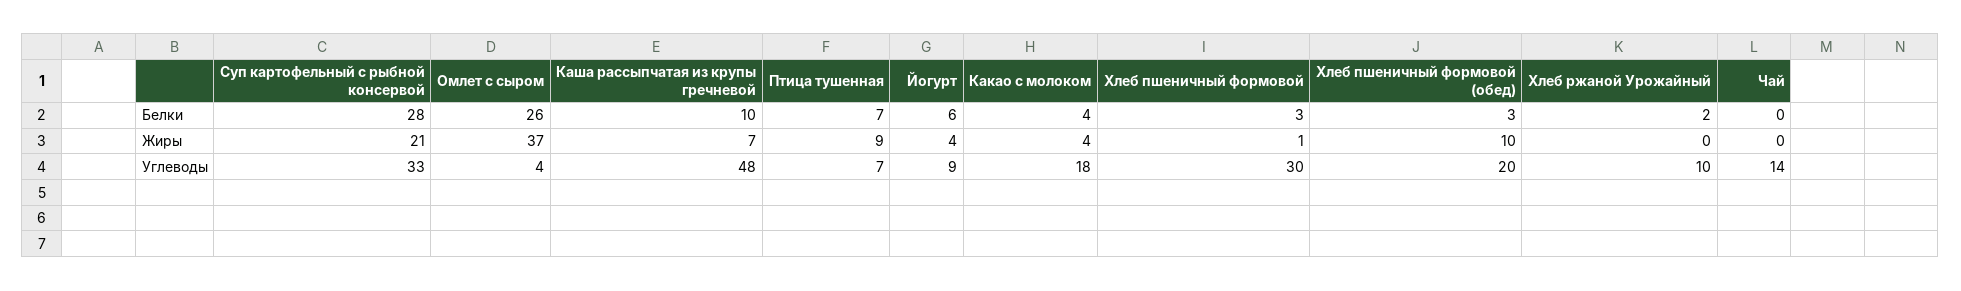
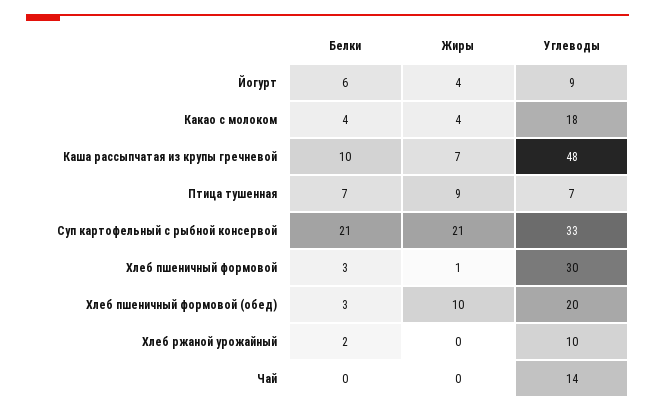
Суп картофельный с рыбной консервой, Белки: 28 -> 21
Омлет с сыром, Белки: 26 -> none
Омлет с сыром, Жиры: 37 -> none
Омлет с сыром, Углеводы: 4 -> none

